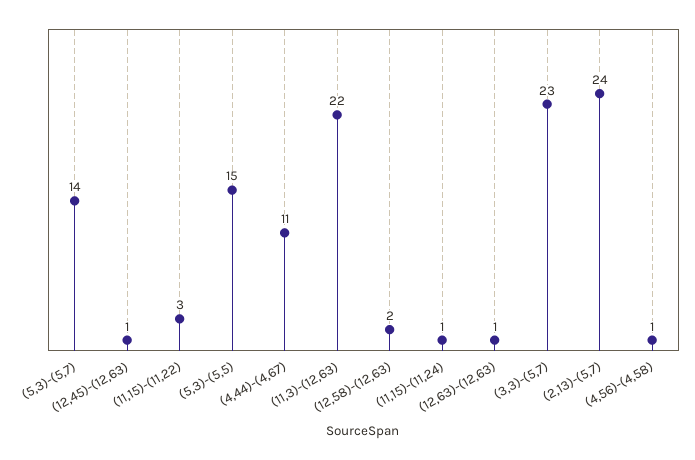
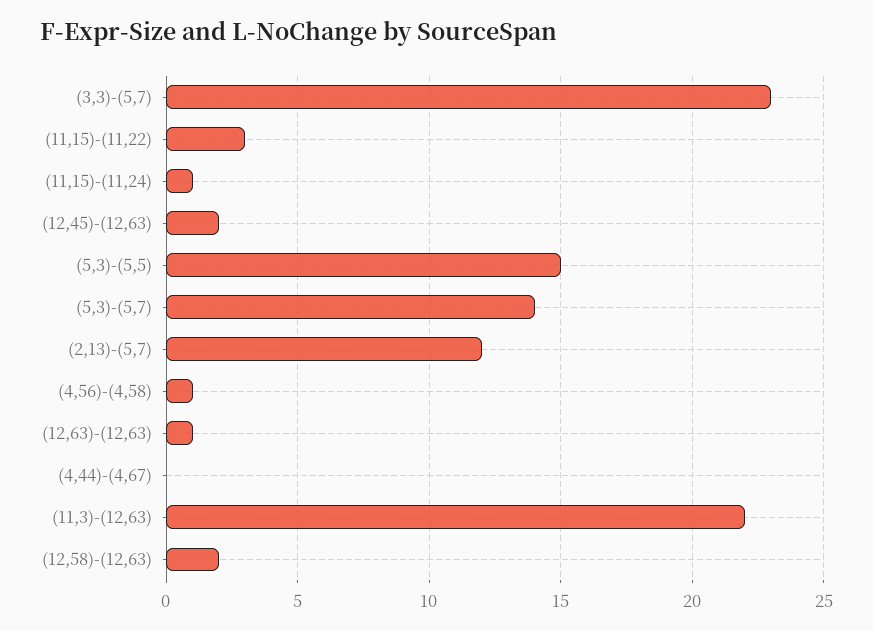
(12,45)-(12,63): 1 -> 2
(4,44)-(4,67): 11 -> 0
(2,13)-(5,7): 24 -> 12

